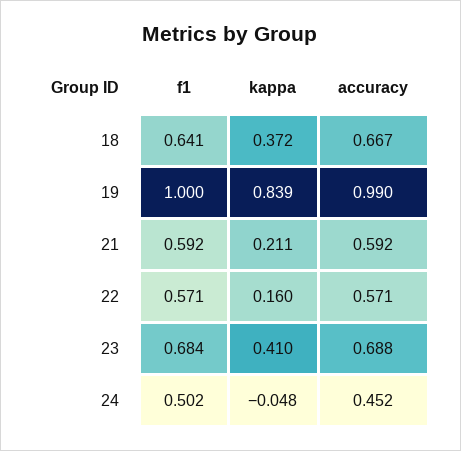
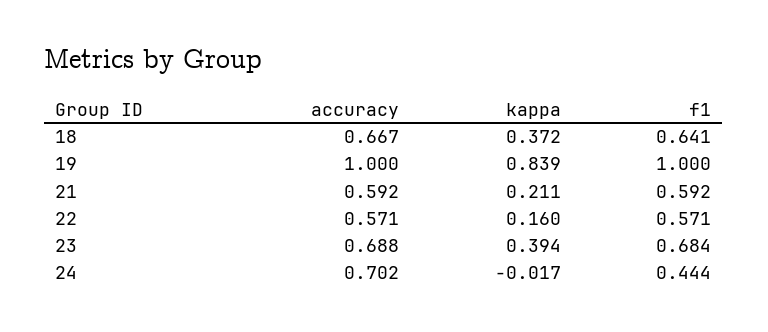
accuracy, 19: 0.99 -> 1
kappa, 23: 0.41 -> 0.394
f1, 24: 0.502 -> 0.444
kappa, 24: -0.048 -> -0.017
accuracy, 24: 0.452 -> 0.702

